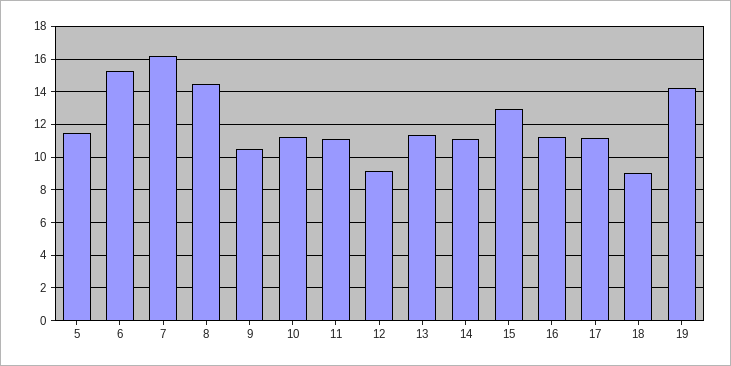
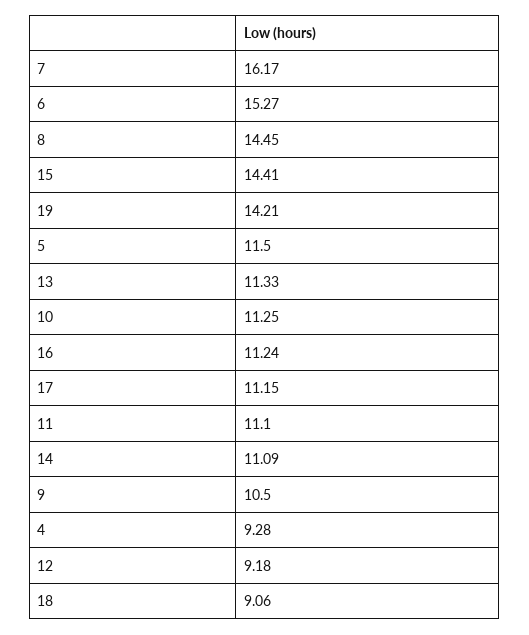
15: 13 -> 14.41
4: none -> 9.28

